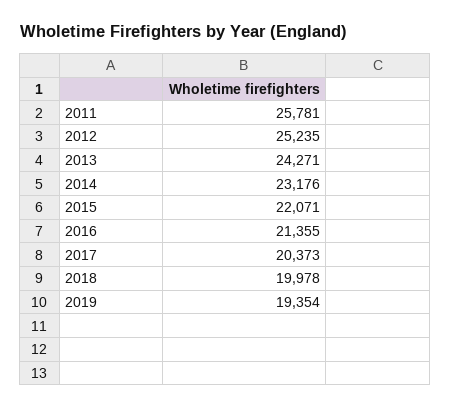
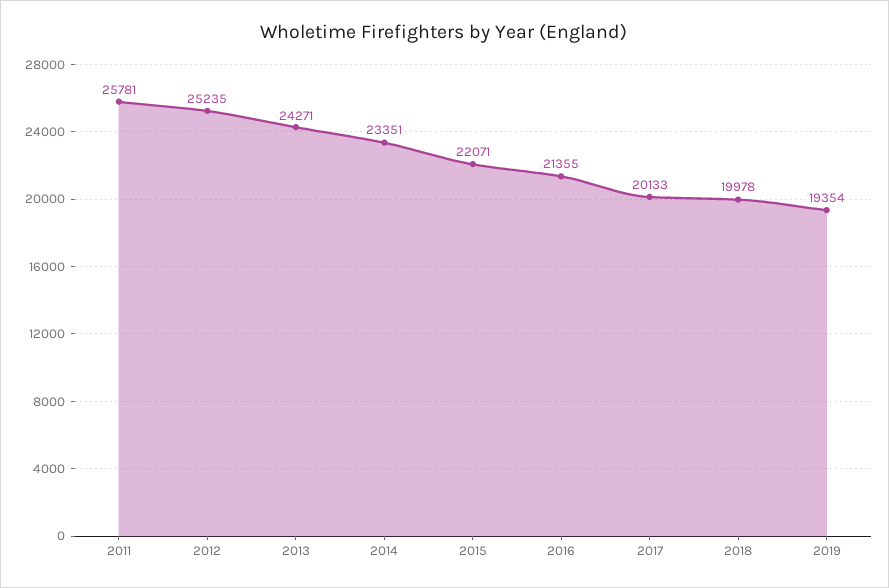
2014: 23176 -> 23351
2017: 20373 -> 20133

